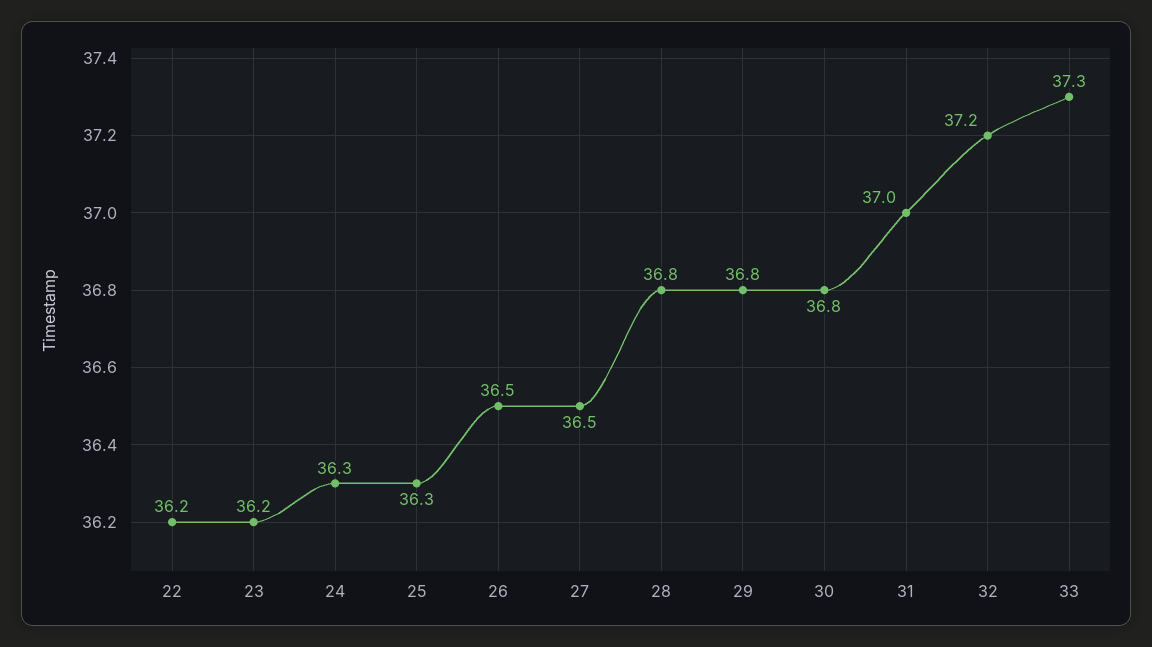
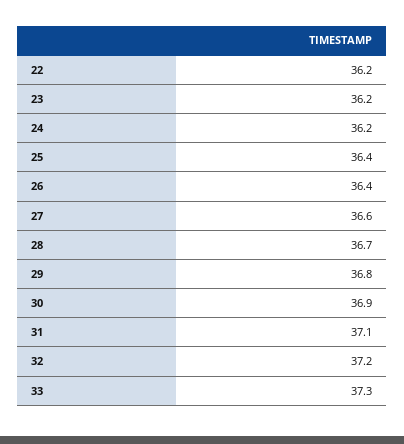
24: 36.3 -> 36.2
25: 36.3 -> 36.4
26: 36.5 -> 36.4
27: 36.5 -> 36.6
28: 36.8 -> 36.7
30: 36.8 -> 36.9
31: 37 -> 37.1

